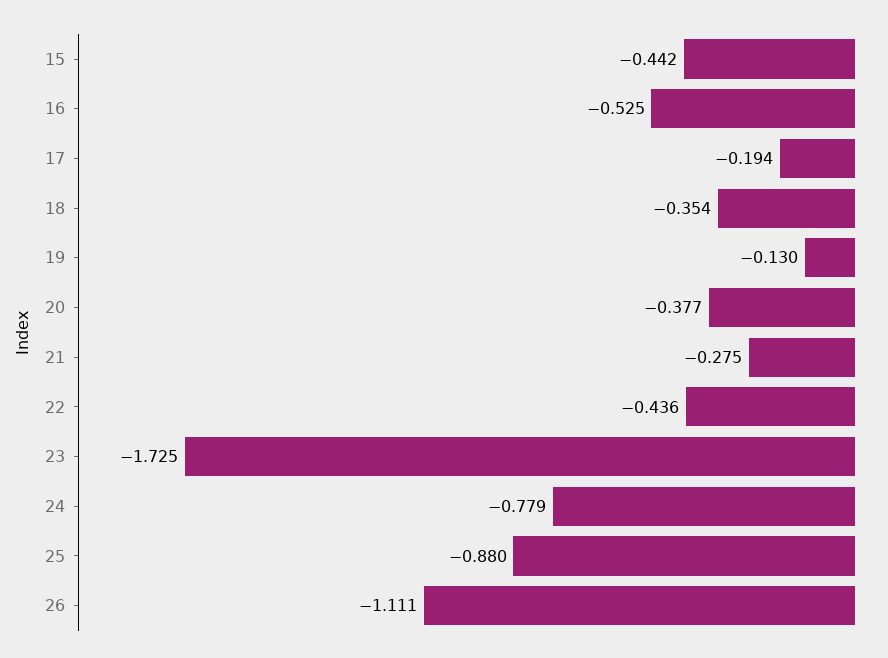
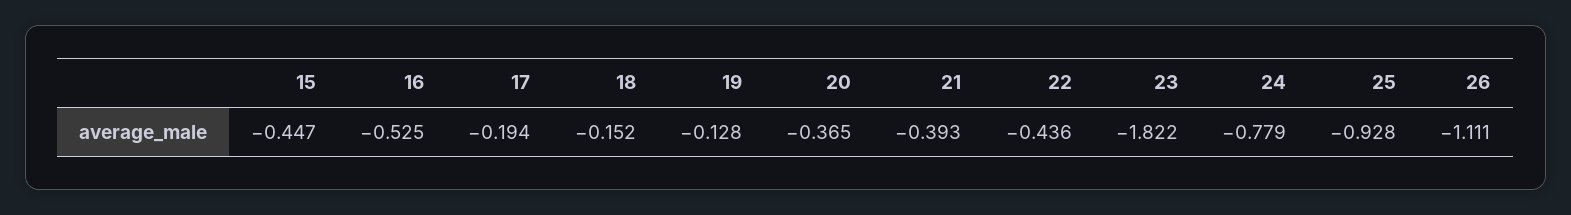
15: -0.442 -> -0.447
18: -0.354 -> -0.152
19: -0.13 -> -0.128
20: -0.377 -> -0.365
21: -0.275 -> -0.393
23: -1.725 -> -1.822
25: -0.88 -> -0.928

